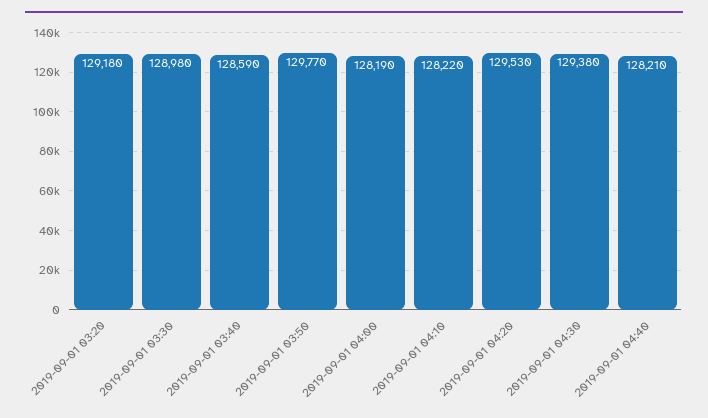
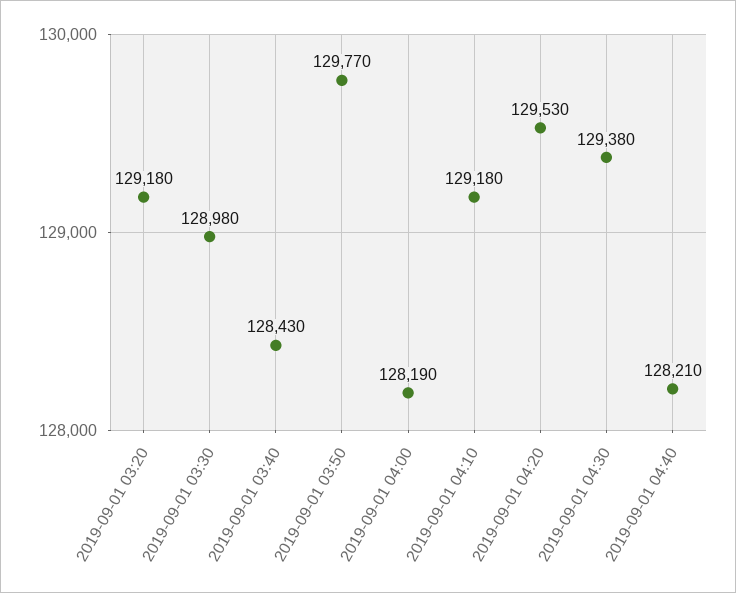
2019-09-01 03:40: 128590 -> 128430
2019-09-01 04:10: 128220 -> 129180

